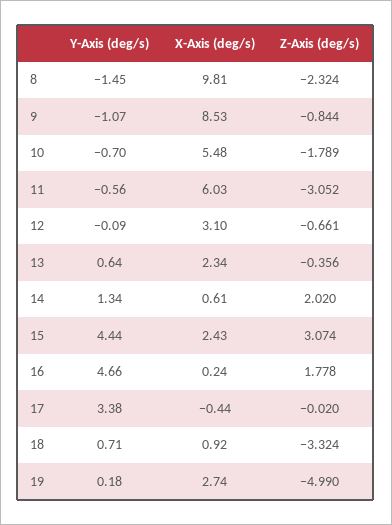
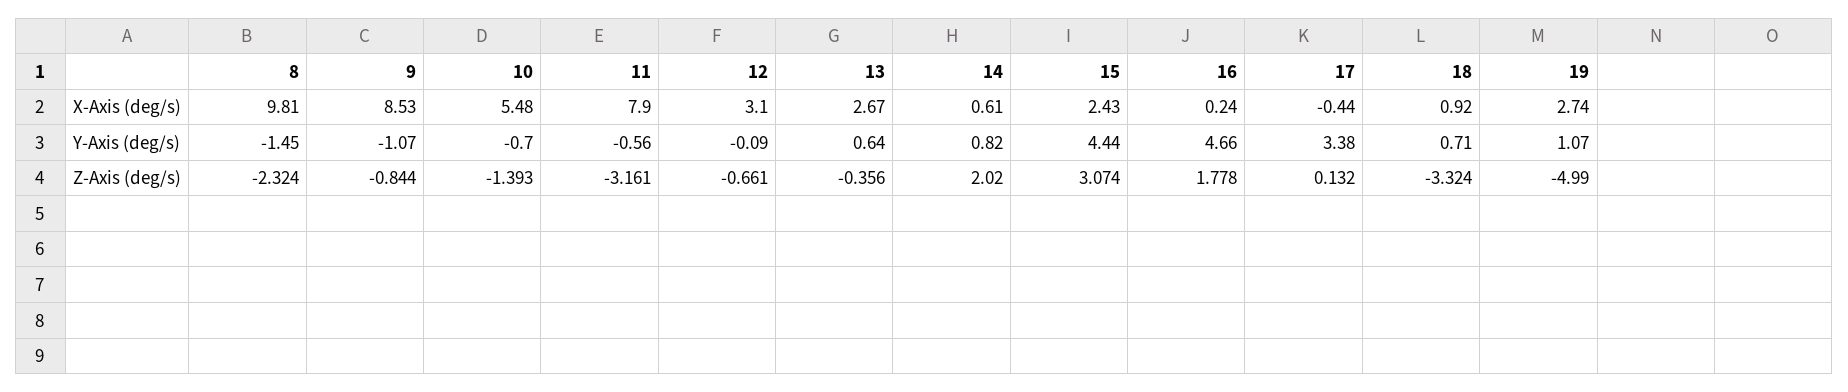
Z-Axis (deg/s), 10: -1.789 -> -1.393
X-Axis (deg/s), 11: 6.03 -> 7.9
Z-Axis (deg/s), 11: -3.052 -> -3.161
X-Axis (deg/s), 13: 2.34 -> 2.67
Y-Axis (deg/s), 14: 1.34 -> 0.82
Z-Axis (deg/s), 17: -0.02 -> 0.132
Y-Axis (deg/s), 19: 0.18 -> 1.07

